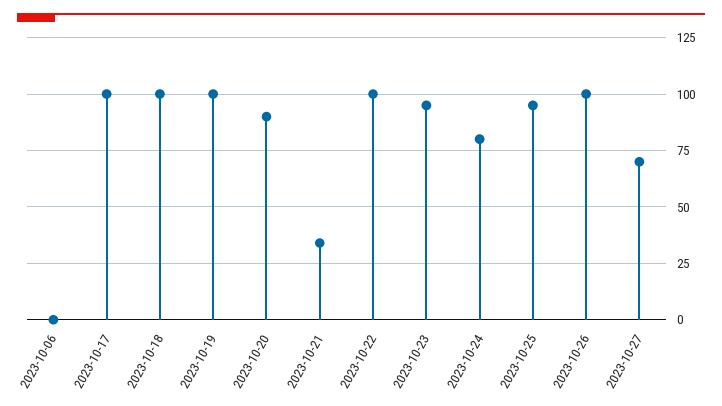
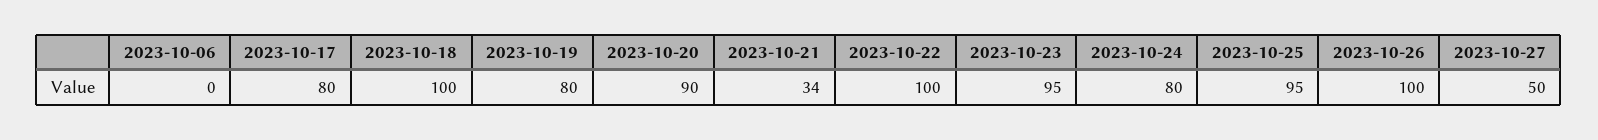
2023-10-17: 100 -> 80
2023-10-19: 100 -> 80
2023-10-27: 70 -> 50

